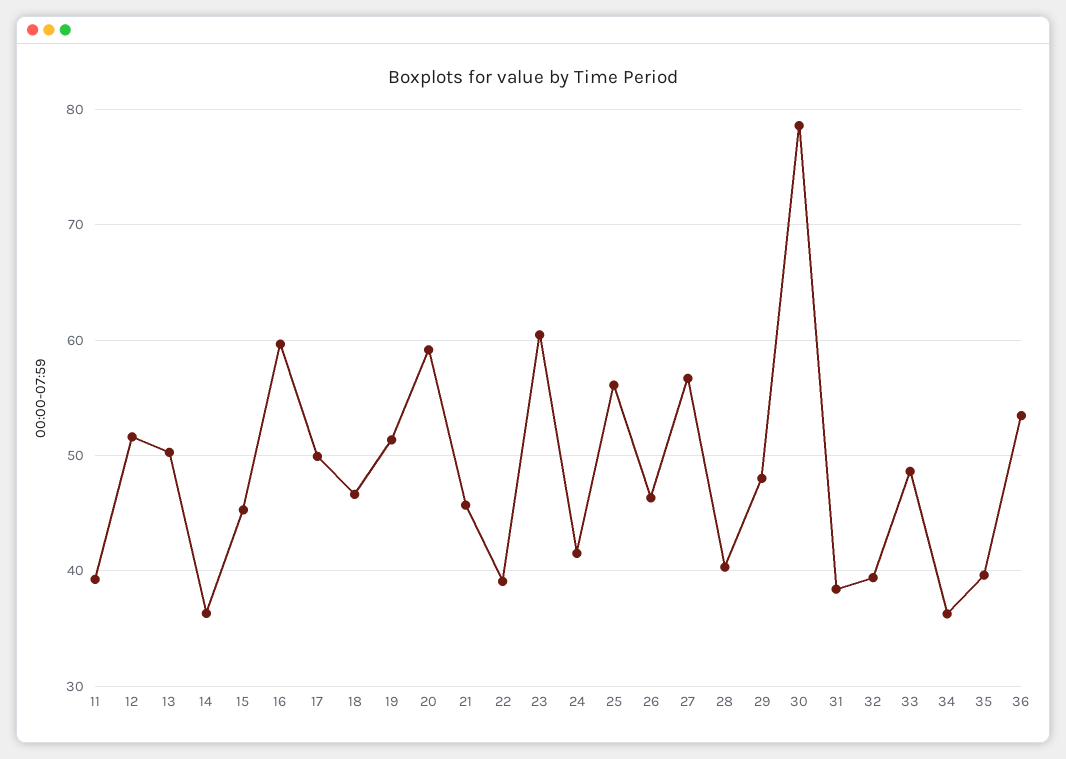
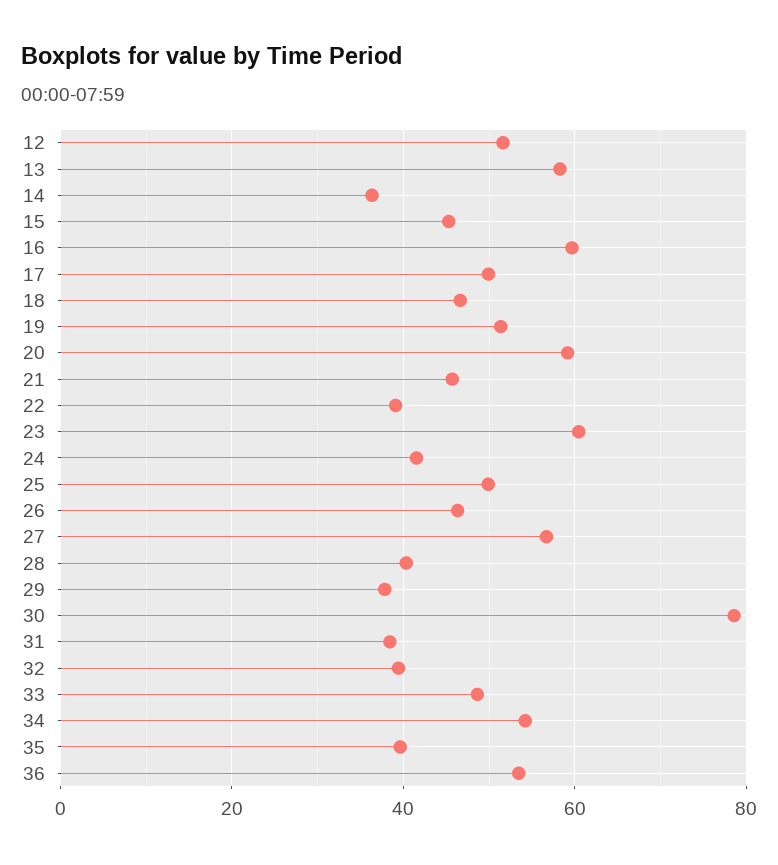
11: 39 -> none
13: 50 -> 58
25: 56 -> 50
29: 48 -> 38
34: 36 -> 54

